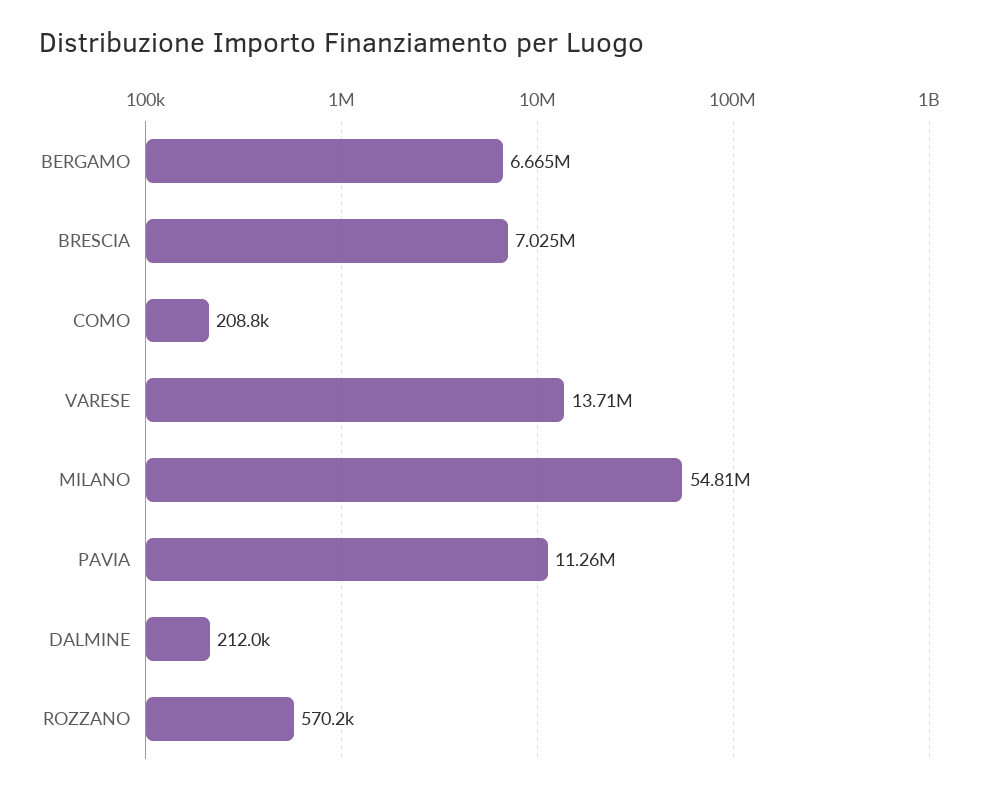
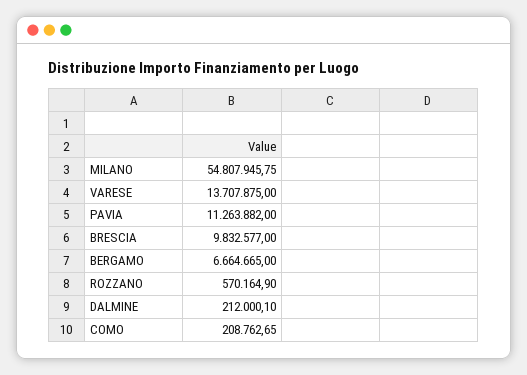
BRESCIA: 7025000 -> 9832577

